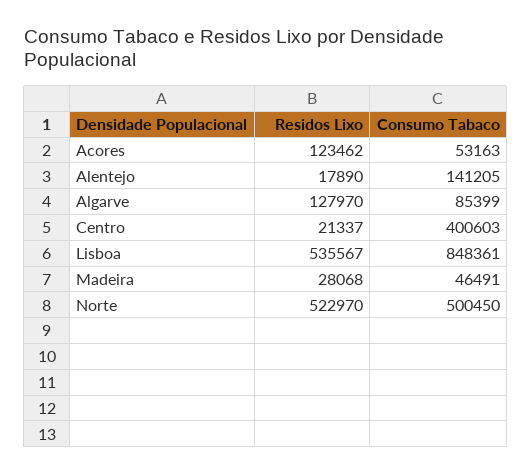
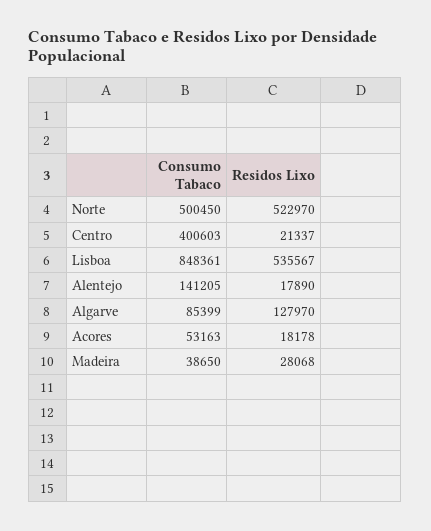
Residos Lixo, Acores: 123462 -> 18178
Consumo Tabaco, Madeira: 46491 -> 38650

